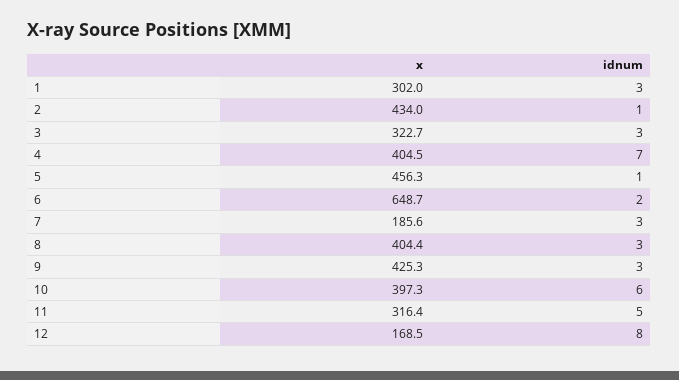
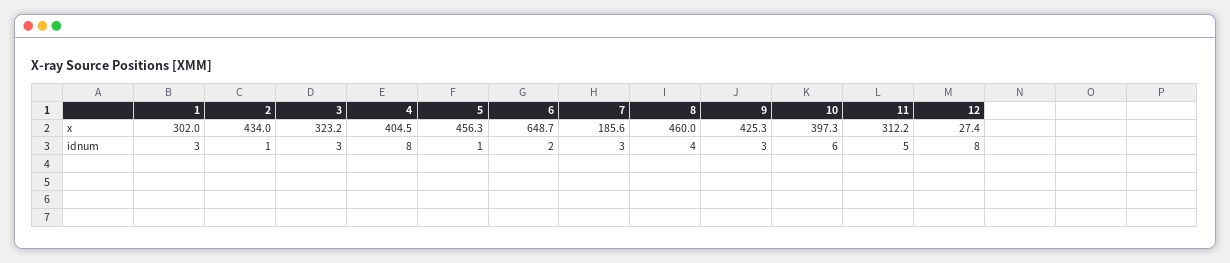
x, 3: 322.7 -> 323.2
idnum, 4: 7 -> 8
x, 8: 404.4 -> 460
idnum, 8: 3 -> 4
x, 11: 316.4 -> 312.2
x, 12: 168.5 -> 27.4

